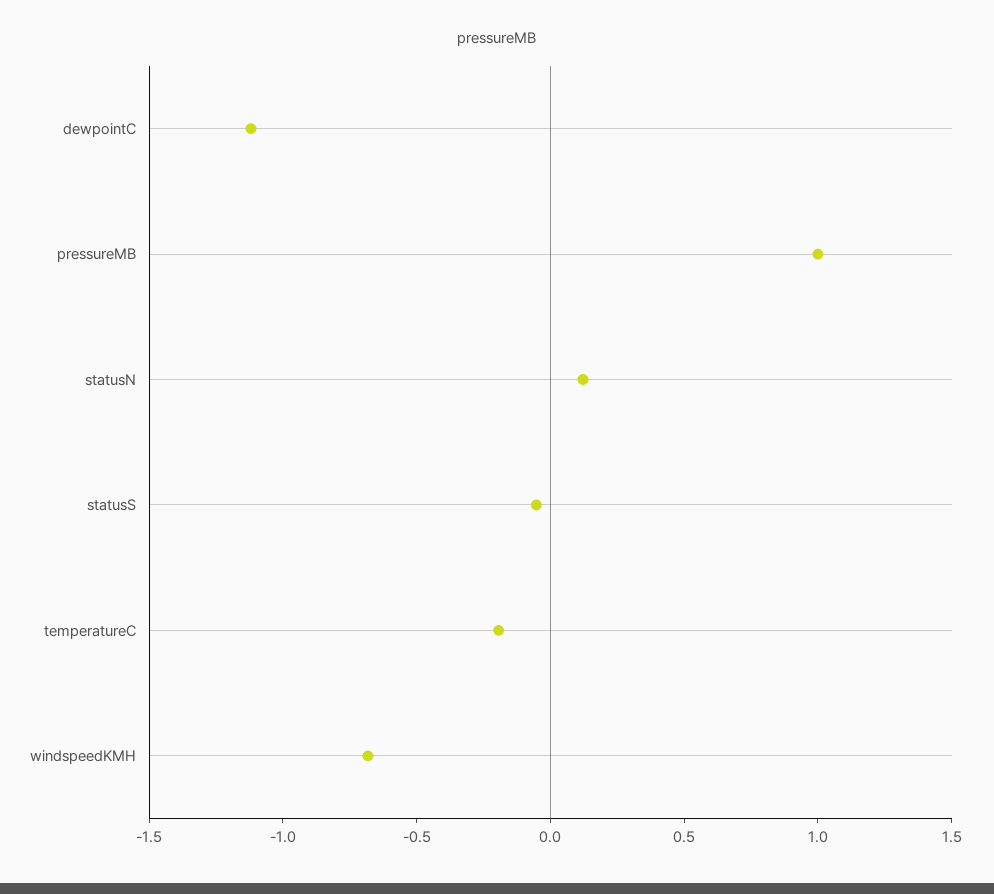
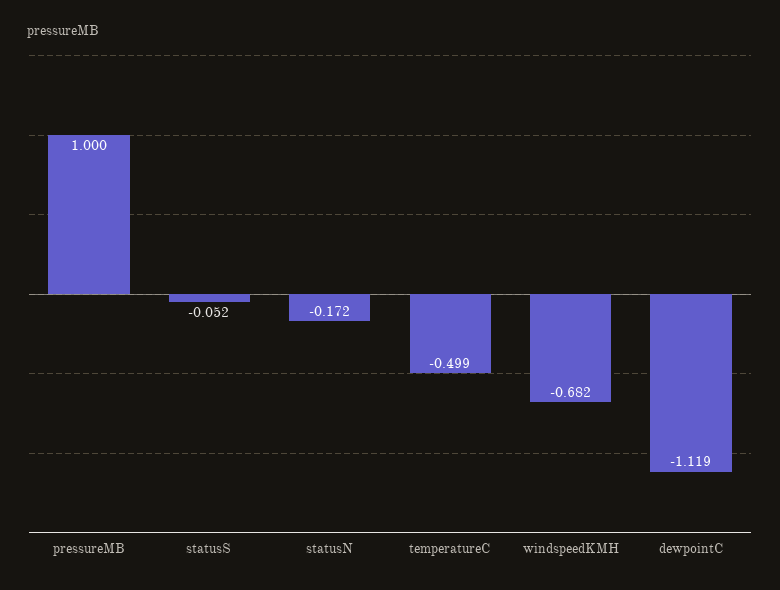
statusN: 0.1 -> -0.172
temperatureC: -0.2 -> -0.499

